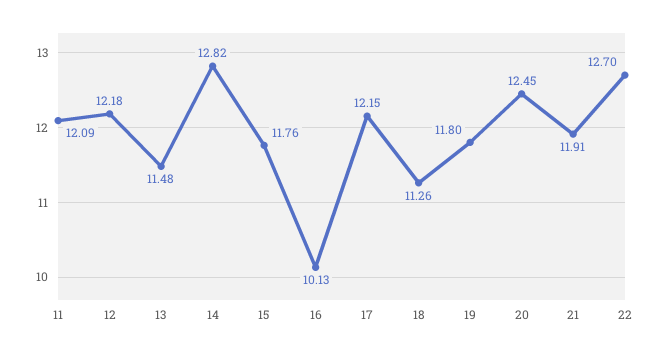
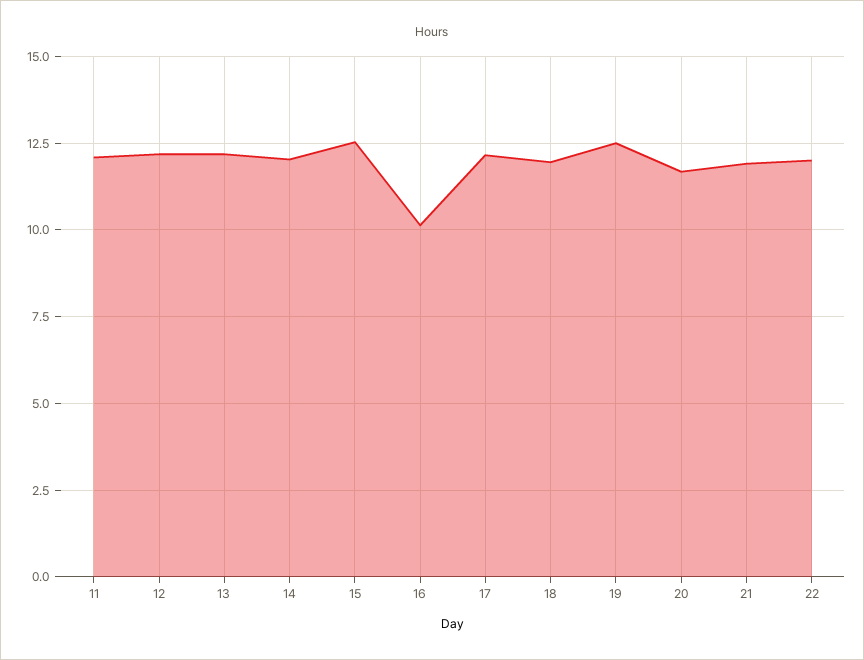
13: 11.48 -> 12.25
14: 12.82 -> 12
15: 11.76 -> 12.5
18: 11.26 -> 12
19: 11.8 -> 12.5
20: 12.45 -> 11.75
22: 12.7 -> 12

